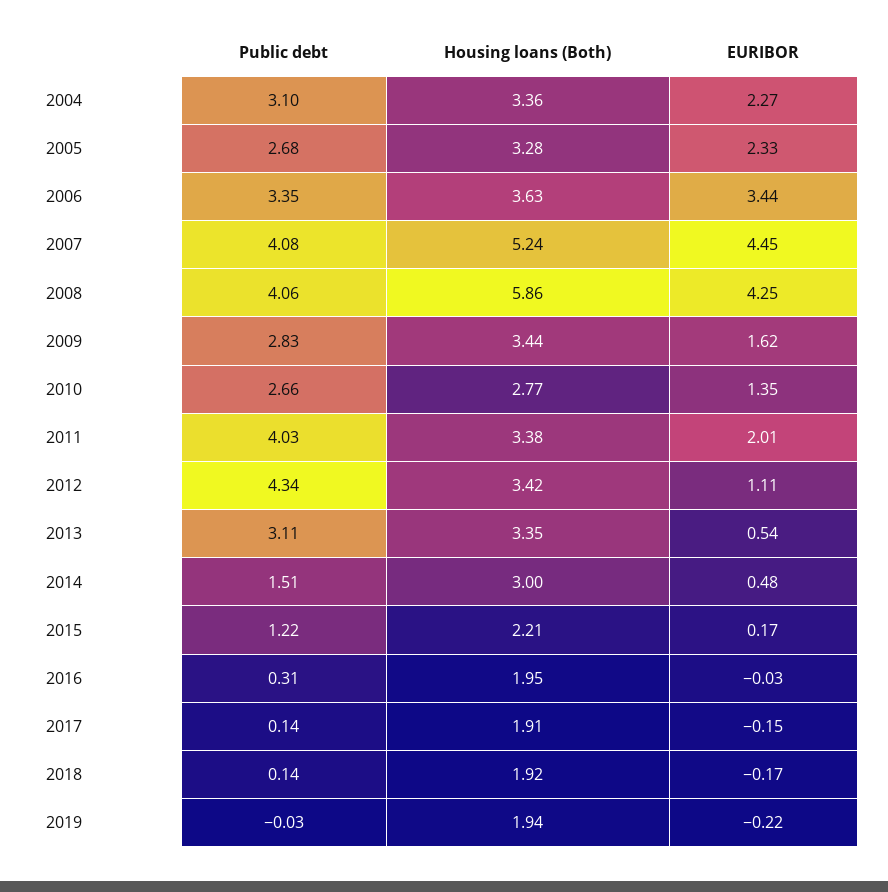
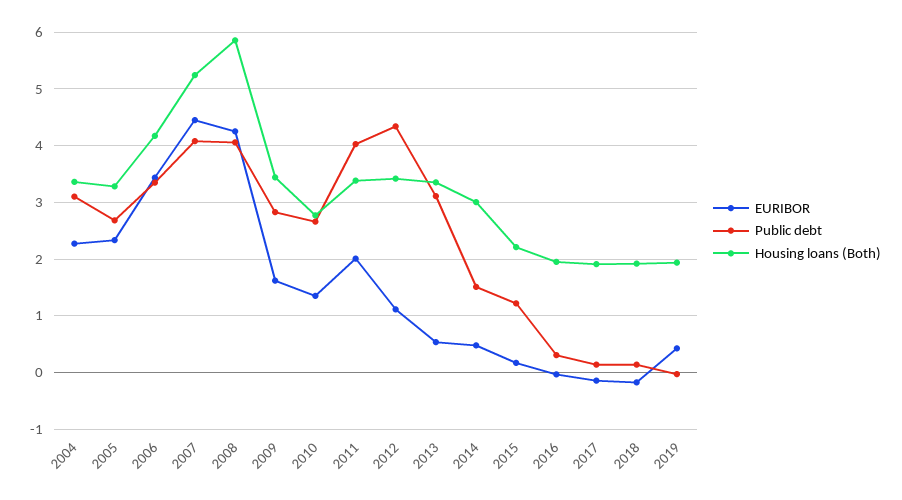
Housing loans (Both), 2006: 3.63 -> 4.2
EURIBOR, 2019: -0.22 -> 0.4

